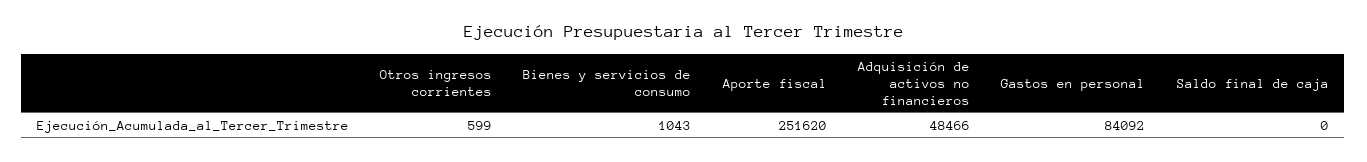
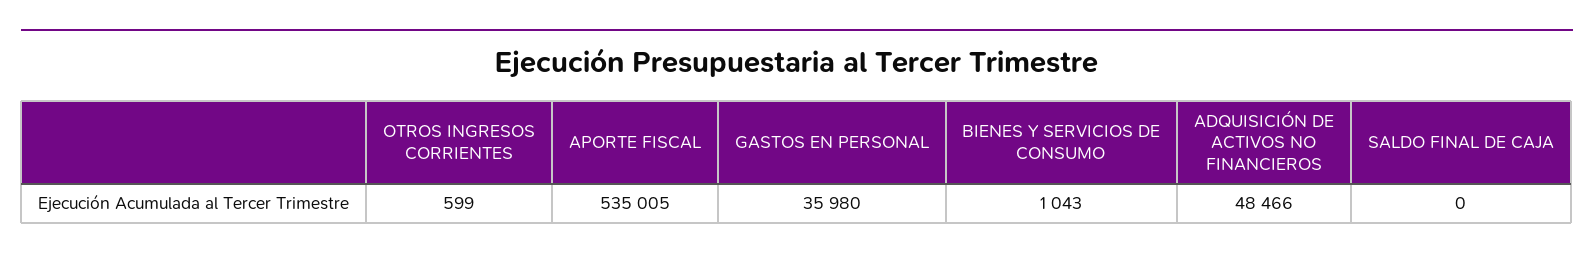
Aporte fiscal: 251620 -> 535005
Gastos en personal: 84092 -> 35980

